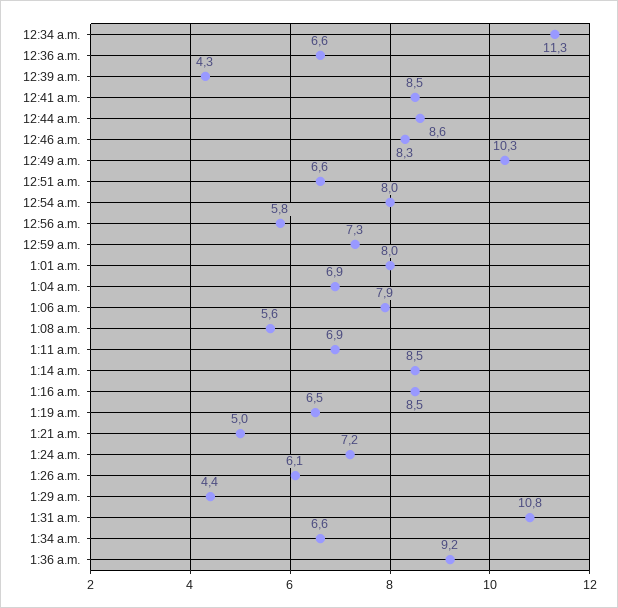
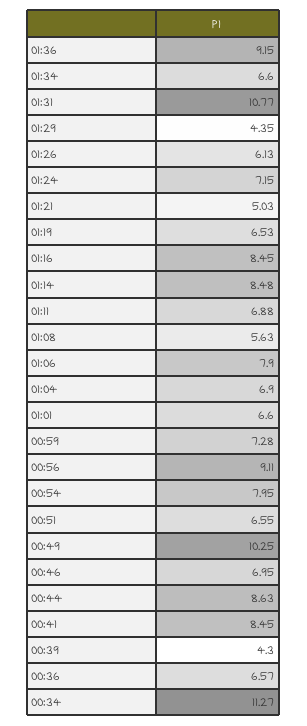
12:46 a.m.: 8.3 -> 6.95
12:56 a.m.: 5.8 -> 9.11
1:01 a.m.: 8 -> 6.6

